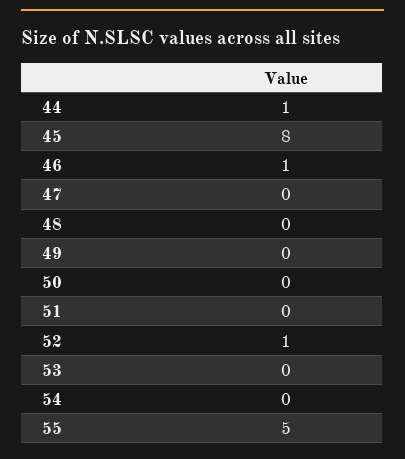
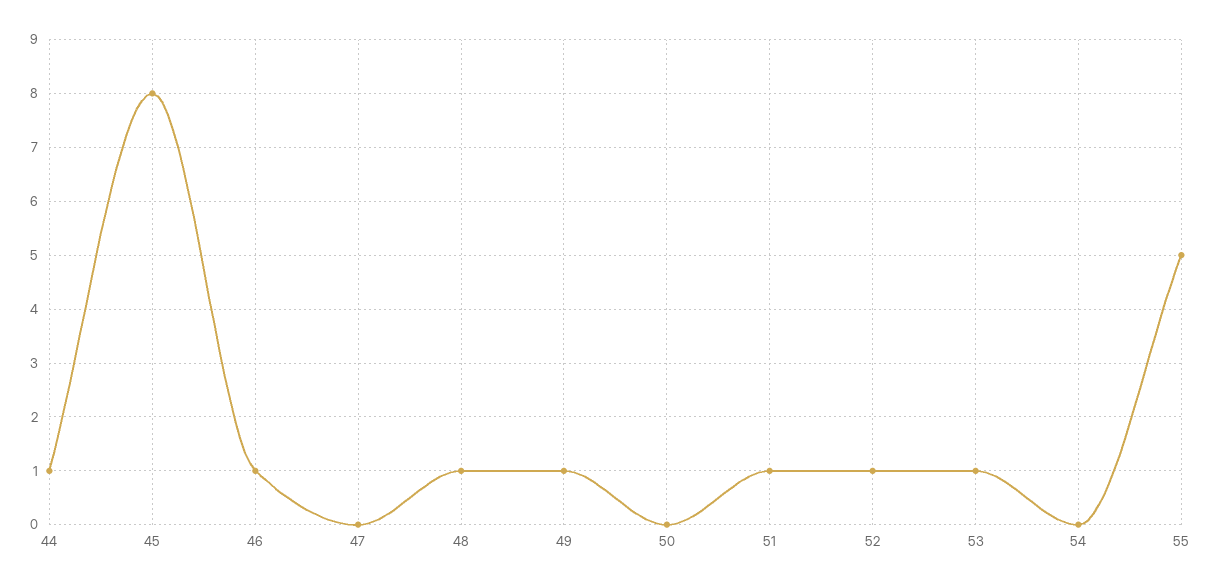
48: 0 -> 1
49: 0 -> 1
51: 0 -> 1
53: 0 -> 1

